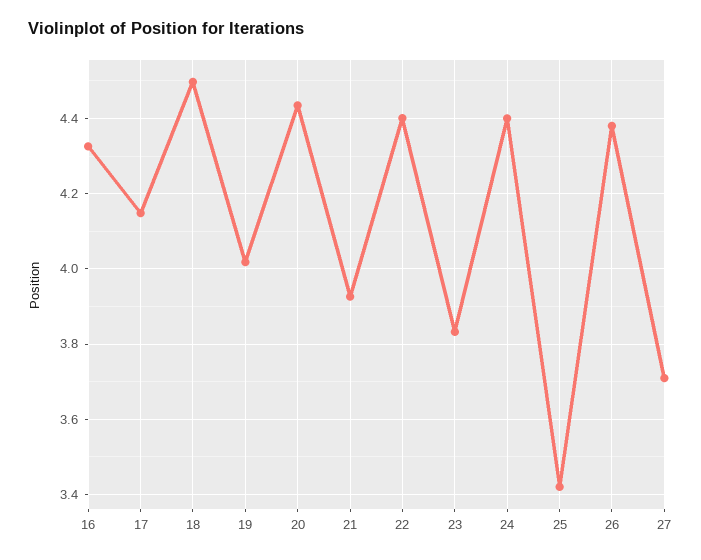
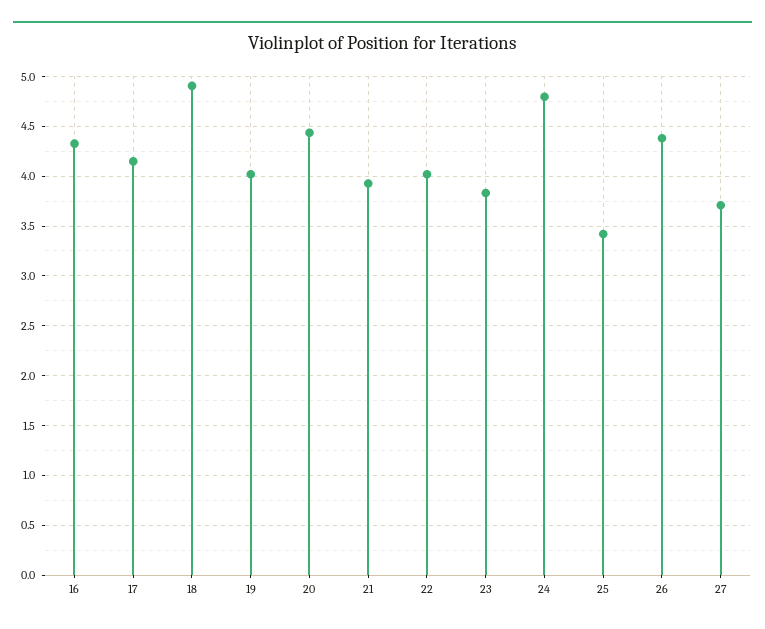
18: 4.5 -> 4.9
22: 4.4 -> 4
24: 4.4 -> 4.8

